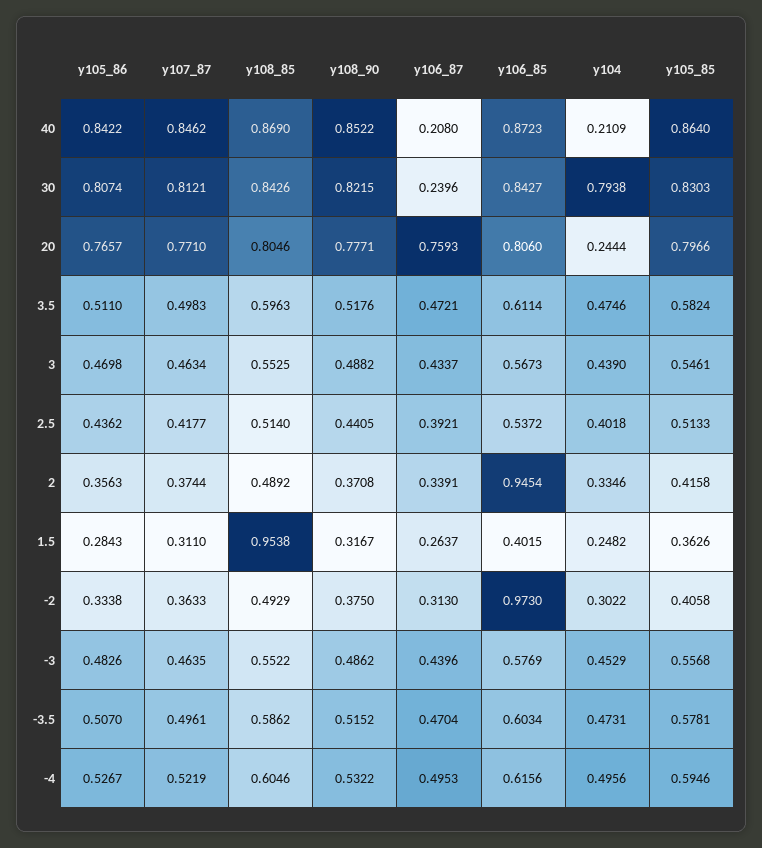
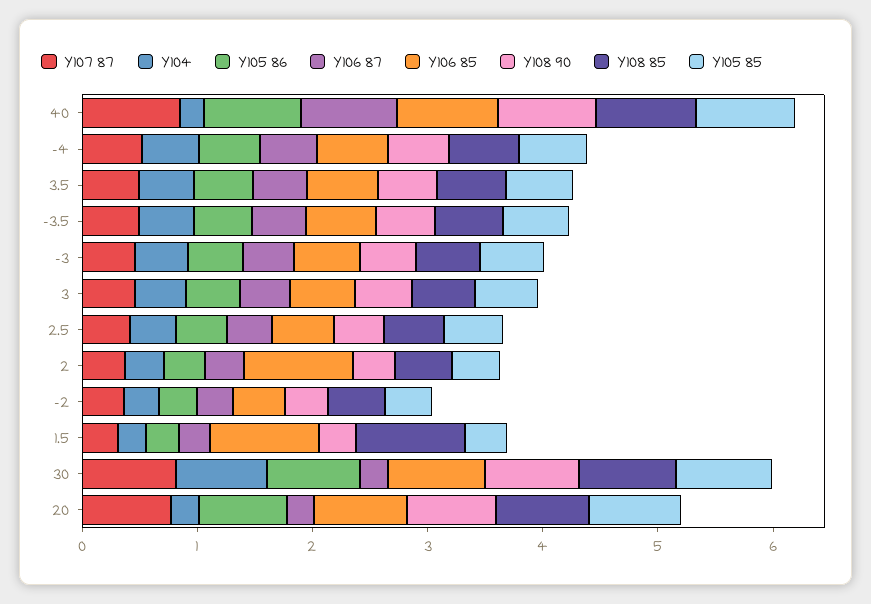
y106_87, 40: 0.208 -> 0.8
y106_87, 20: 0.7593 -> 0.2
y106_85, 1.5: 0.4015 -> 1
y106_85, -2: 0.973 -> 0.4

